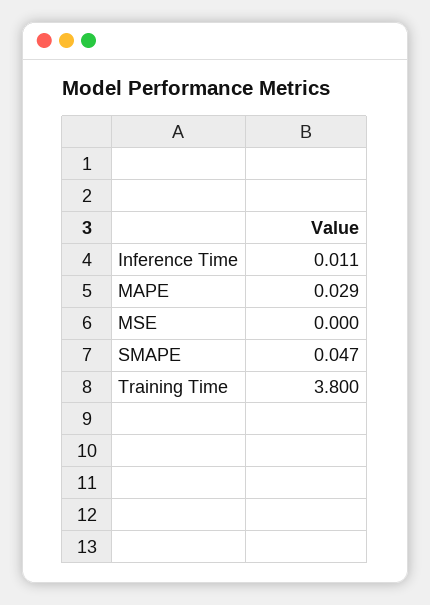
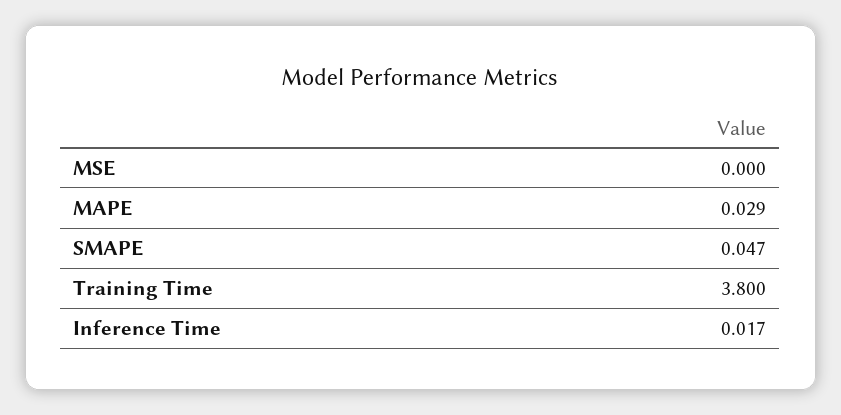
Inference Time: 0.011 -> 0.017

